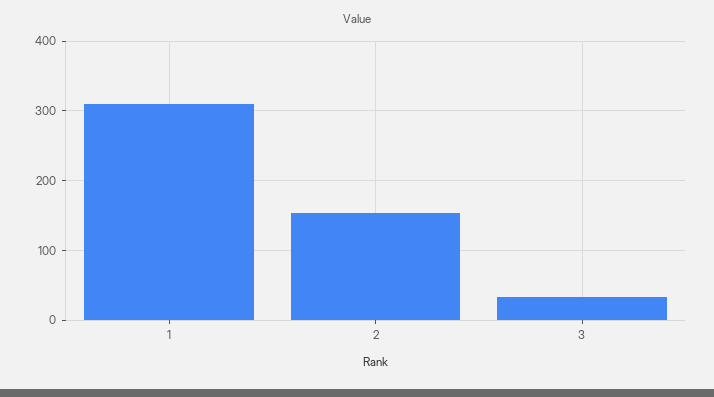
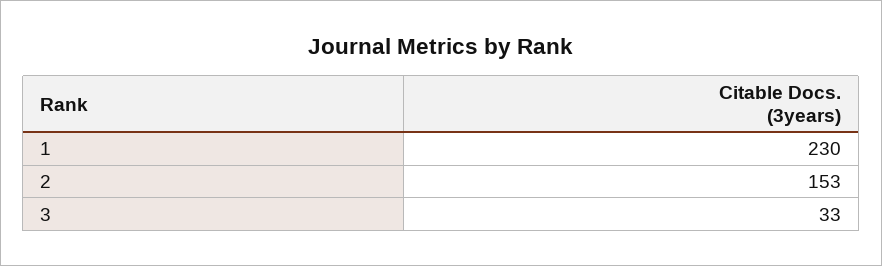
1: 310 -> 230

